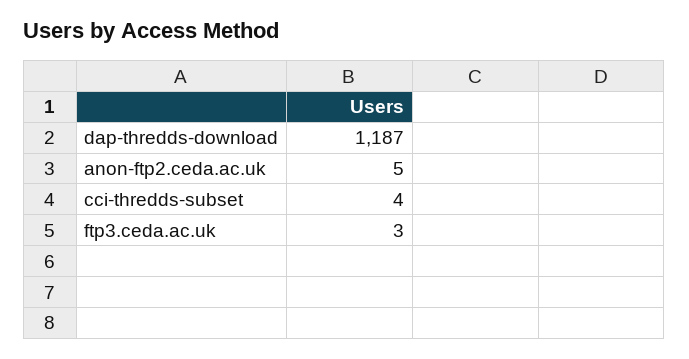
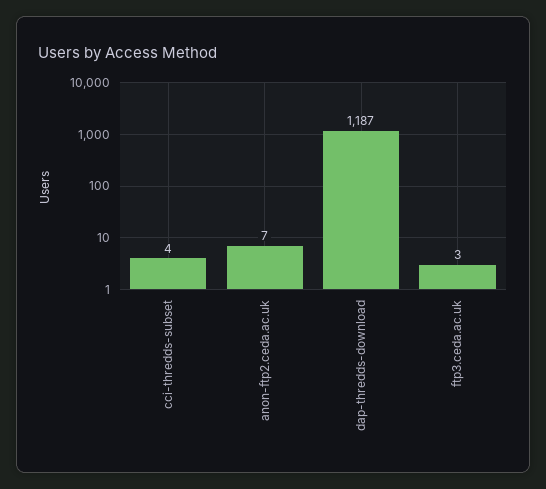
anon-ftp2.ceda.ac.uk: 5 -> 7

